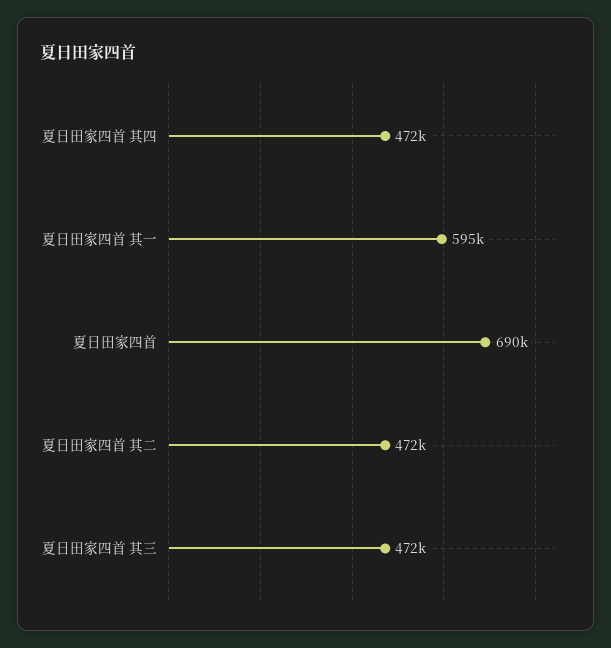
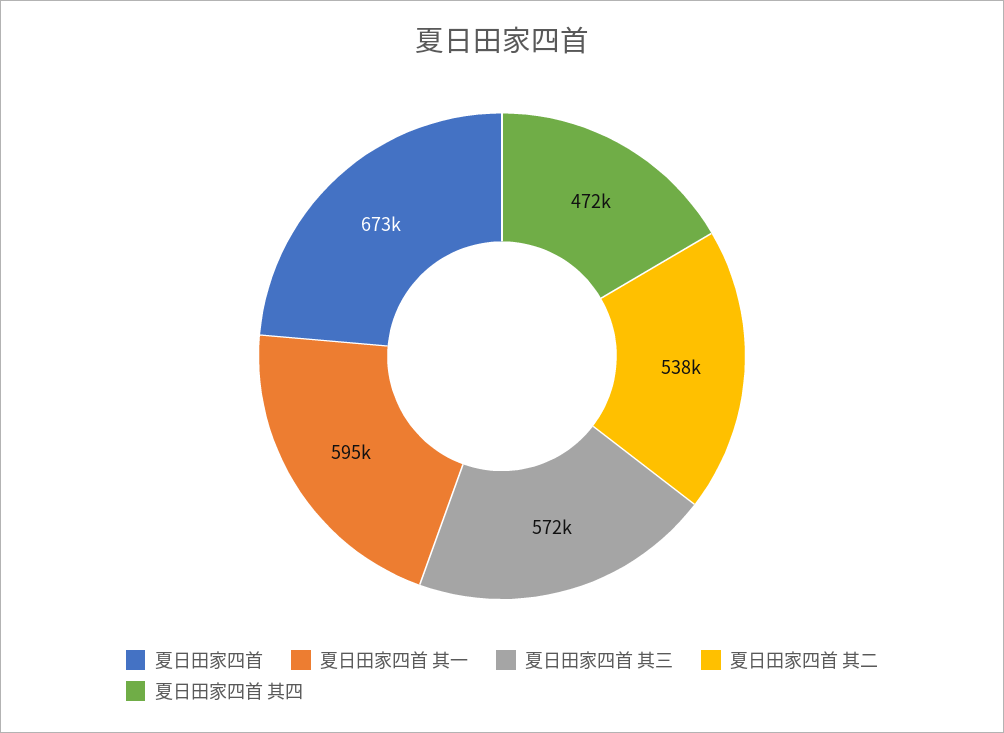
夏日田家四首: 690000 -> 673000
夏日田家四首 其二: 472000 -> 538000
夏日田家四首 其三: 472000 -> 572000

